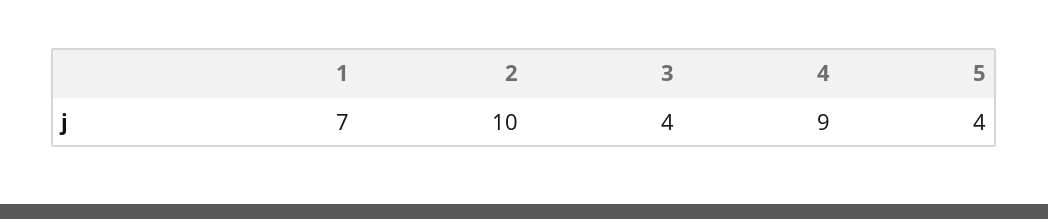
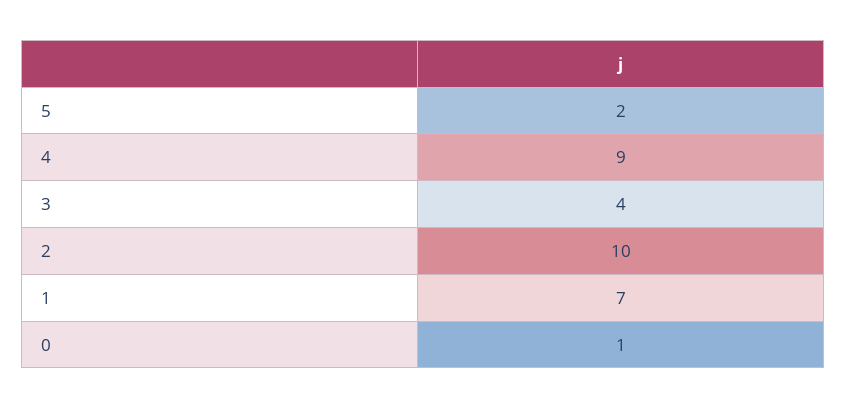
5: 4 -> 2
0: none -> 1

